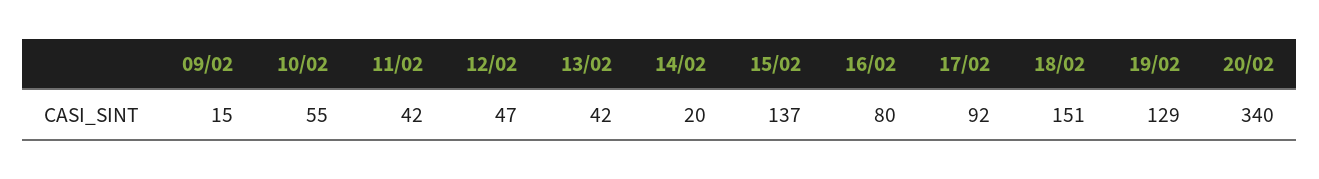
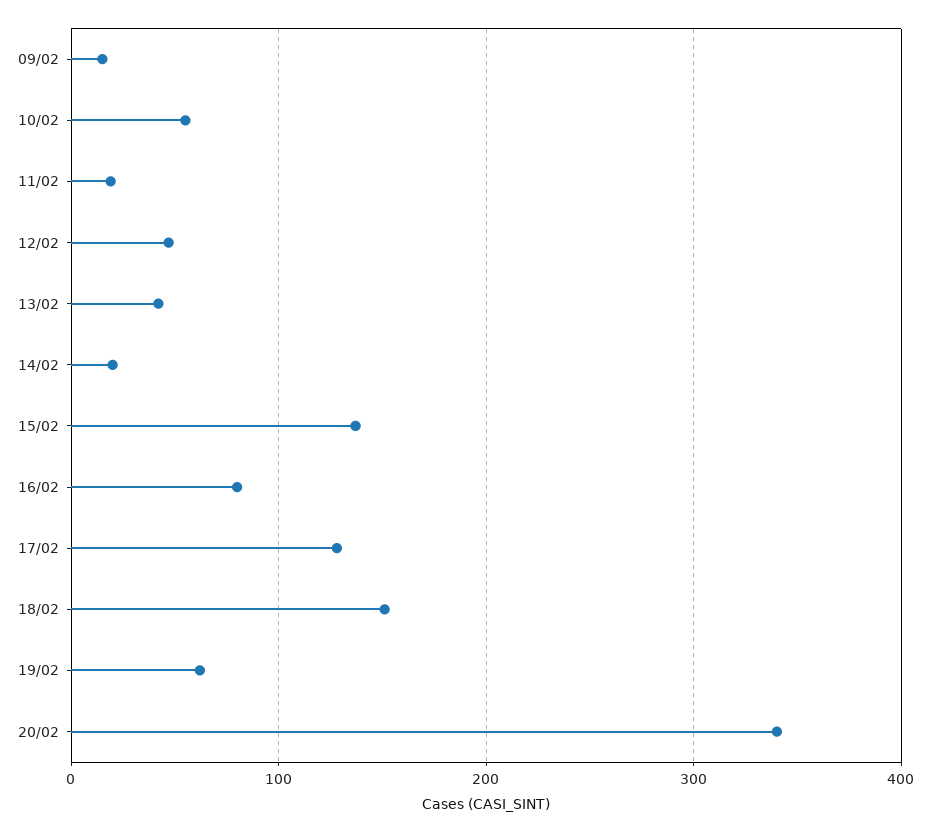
11/02: 42 -> 20
17/02: 92 -> 130
19/02: 129 -> 60

